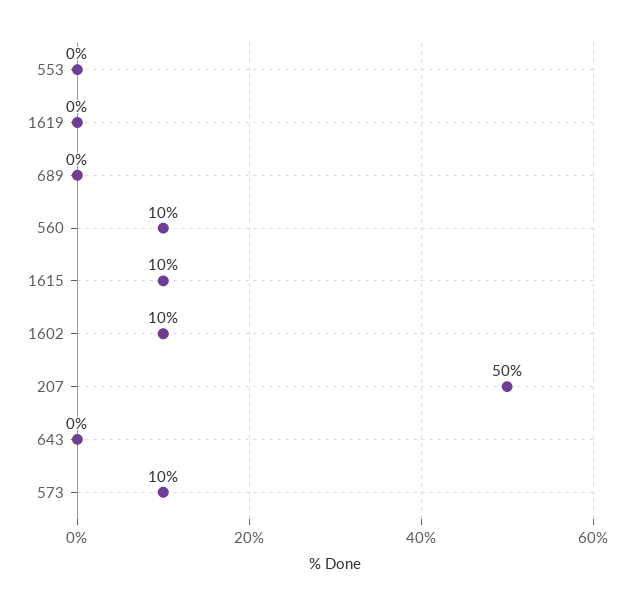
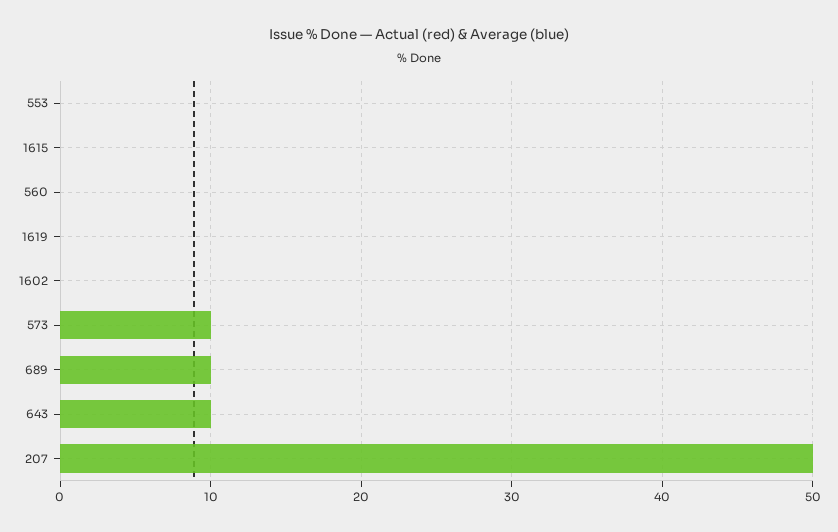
689: 0 -> 10
560: 10 -> 0
1615: 10 -> 0
1602: 10 -> 0
643: 0 -> 10

